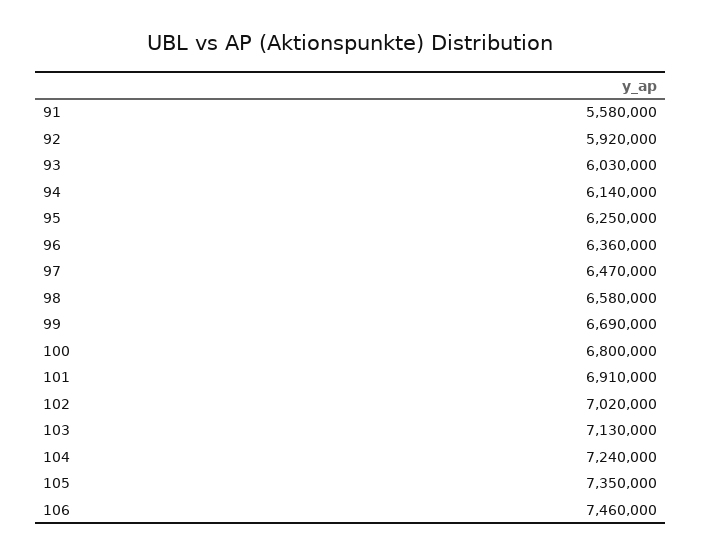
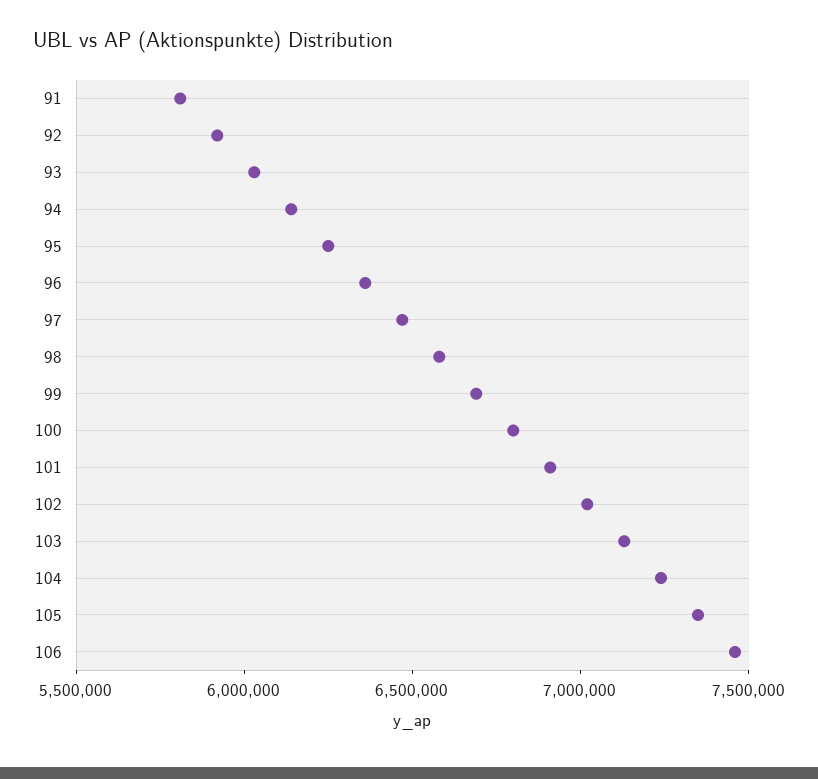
91: 5580000 -> 5800000

